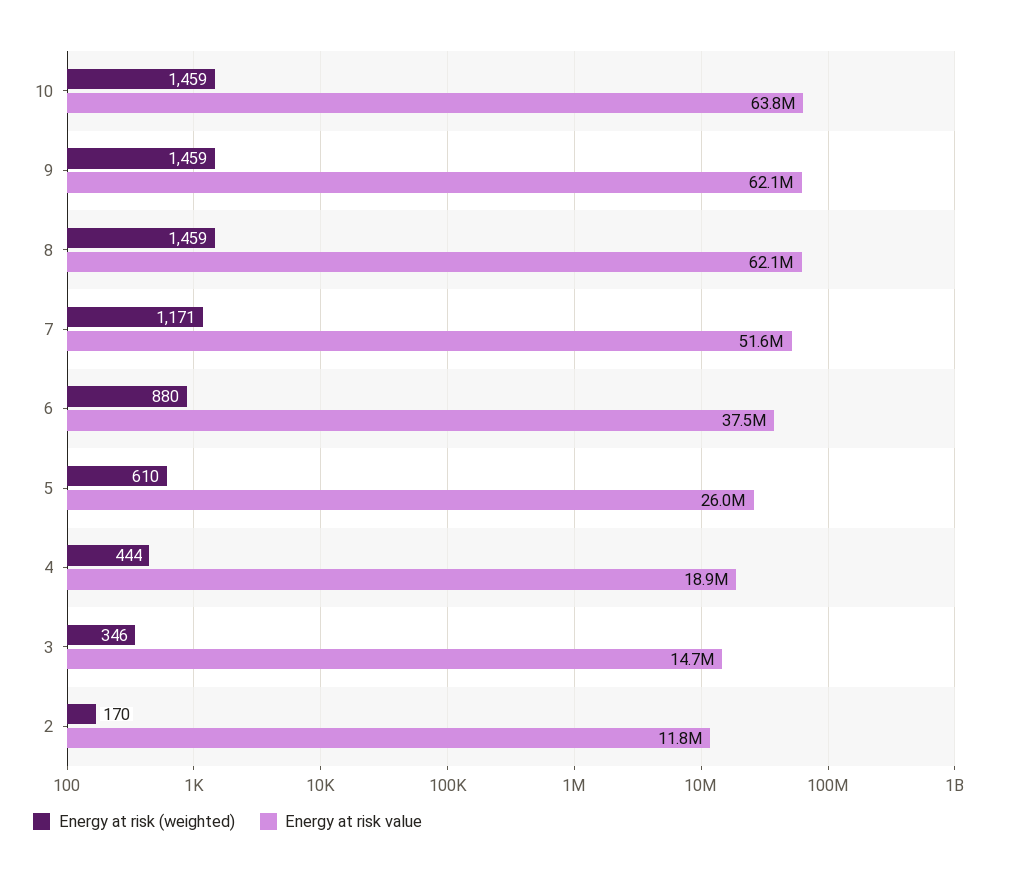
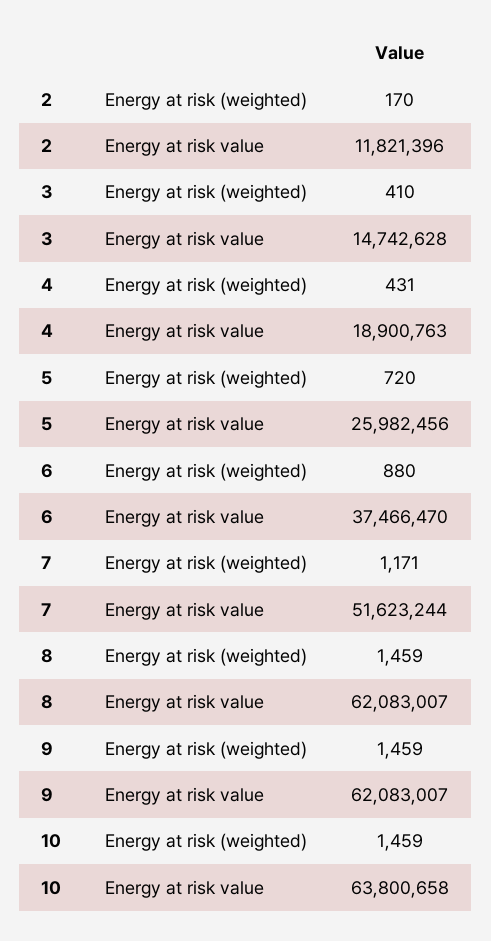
Energy at risk (weighted), 5: 610 -> 720
Energy at risk (weighted), 4: 444 -> 431
Energy at risk (weighted), 3: 346 -> 410

